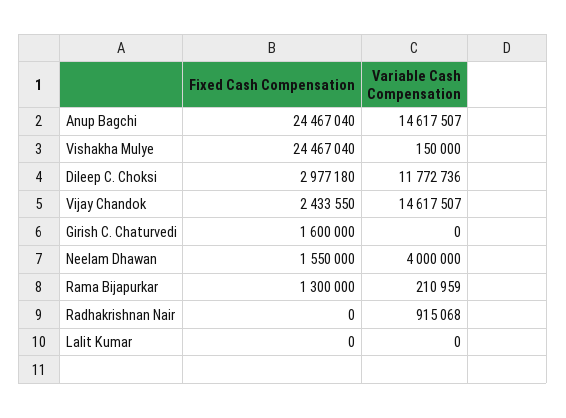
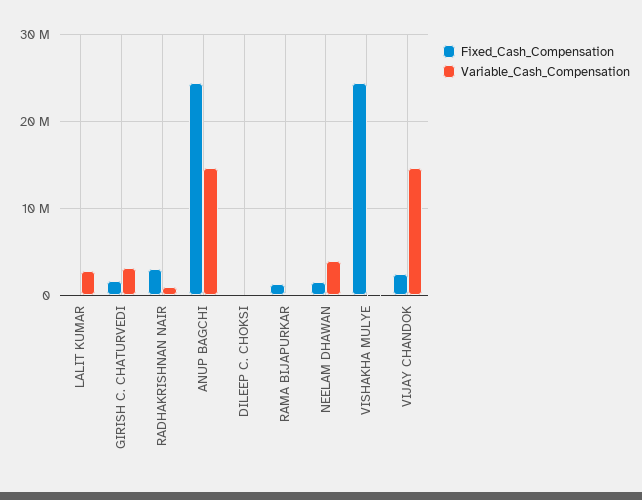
Fixed Cash Compensation, Dileep C. Choksi: 2977180 -> 0
Variable Cash Compensation, Dileep C. Choksi: 11772736 -> 0
Variable Cash Compensation, Girish C. Chaturvedi: 0 -> 3000000
Fixed Cash Compensation, Radhakrishnan Nair: 0 -> 3000000
Variable Cash Compensation, Lalit Kumar: 0 -> 3000000

